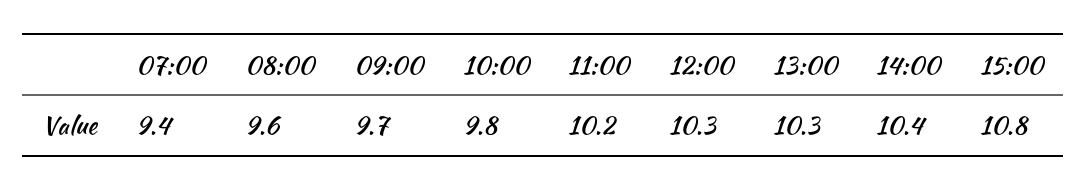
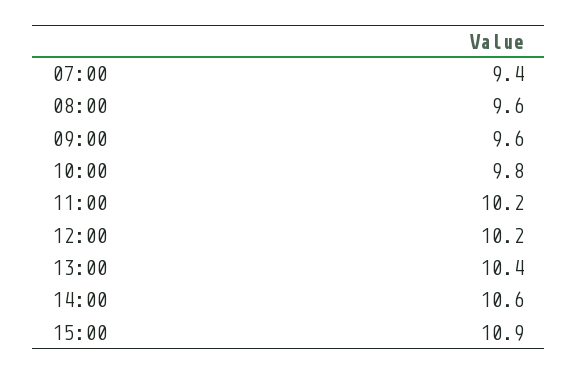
09:00: 9.7 -> 9.6
12:00: 10.3 -> 10.2
13:00: 10.3 -> 10.4
14:00: 10.4 -> 10.6
15:00: 10.8 -> 10.9

